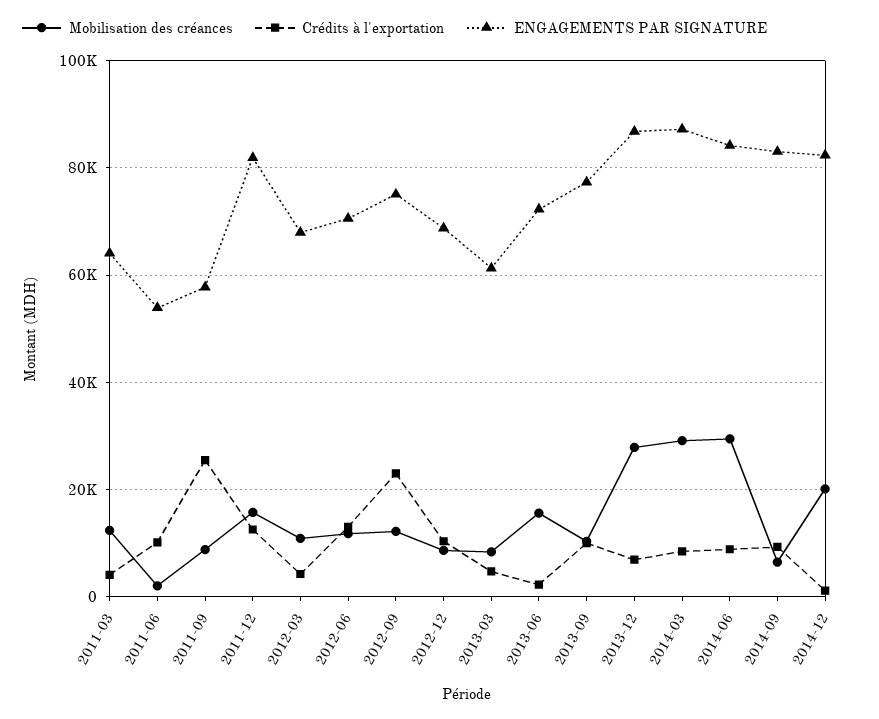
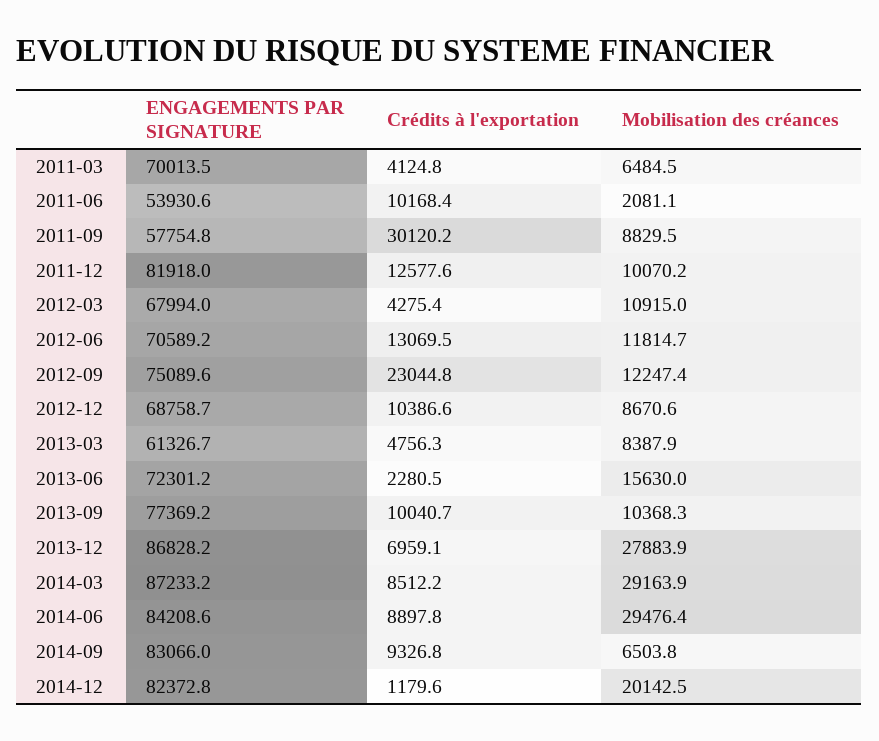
Mobilisation des créances, 2011-03: 12000 -> 6484.5
ENGAGEMENTS PAR SIGNATURE, 2011-03: 64000 -> 70013.5
Crédits à l'exportation, 2011-09: 26000 -> 30120.2
Mobilisation des créances, 2011-12: 16000 -> 10070.2

